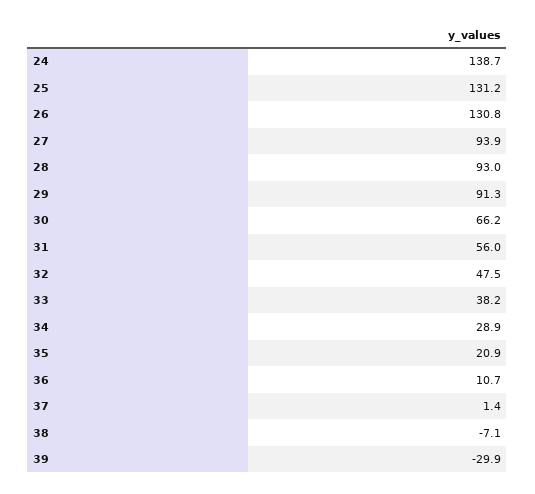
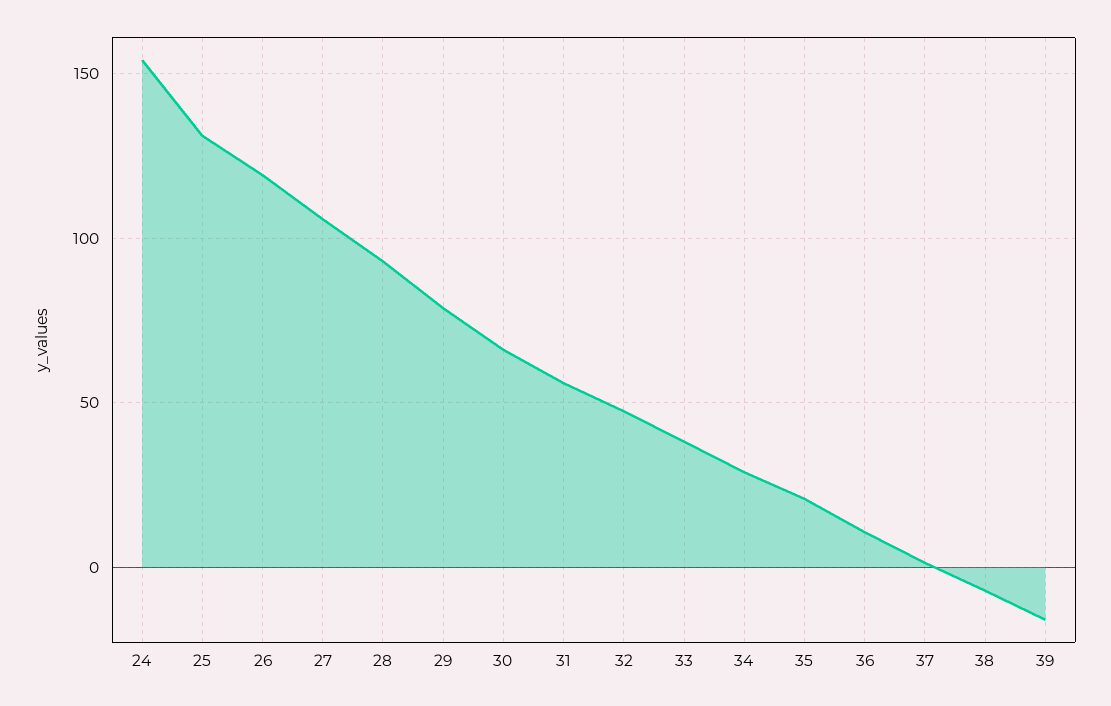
24: 138.7 -> 155
26: 130.8 -> 120
27: 93.9 -> 105
29: 91.3 -> 80
39: -29.9 -> -15

